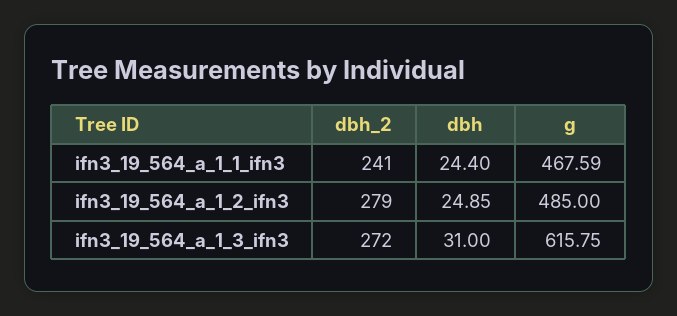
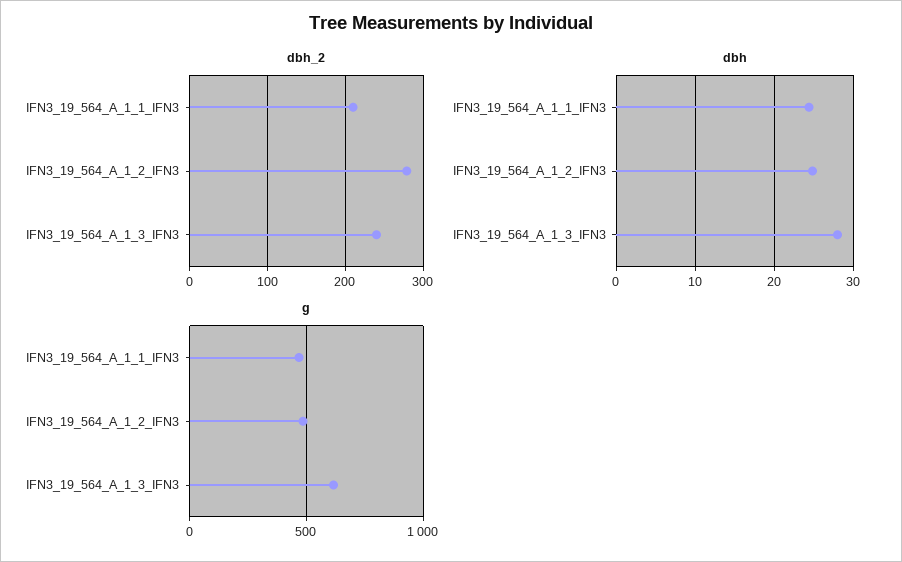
dbh_2, ifn3_19_564_a_1_1_ifn3: 241 -> 210
dbh_2, ifn3_19_564_a_1_3_ifn3: 272 -> 240
dbh, ifn3_19_564_a_1_3_ifn3: 31 -> 28

